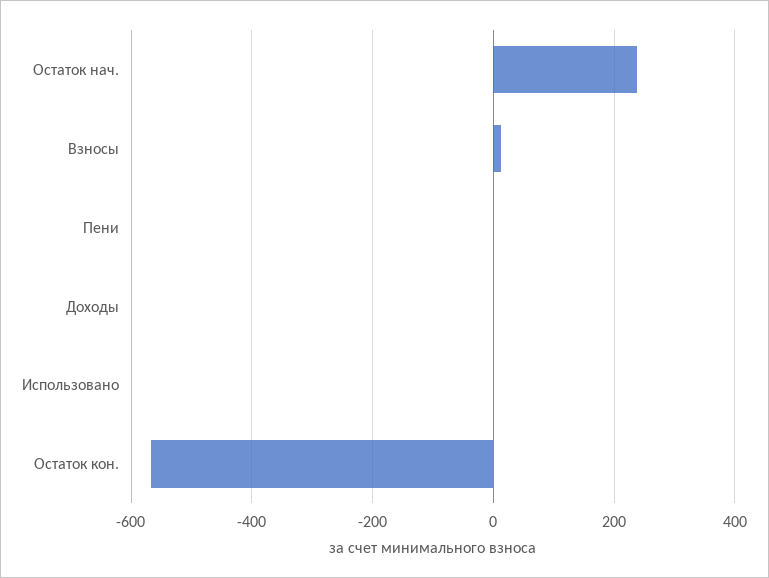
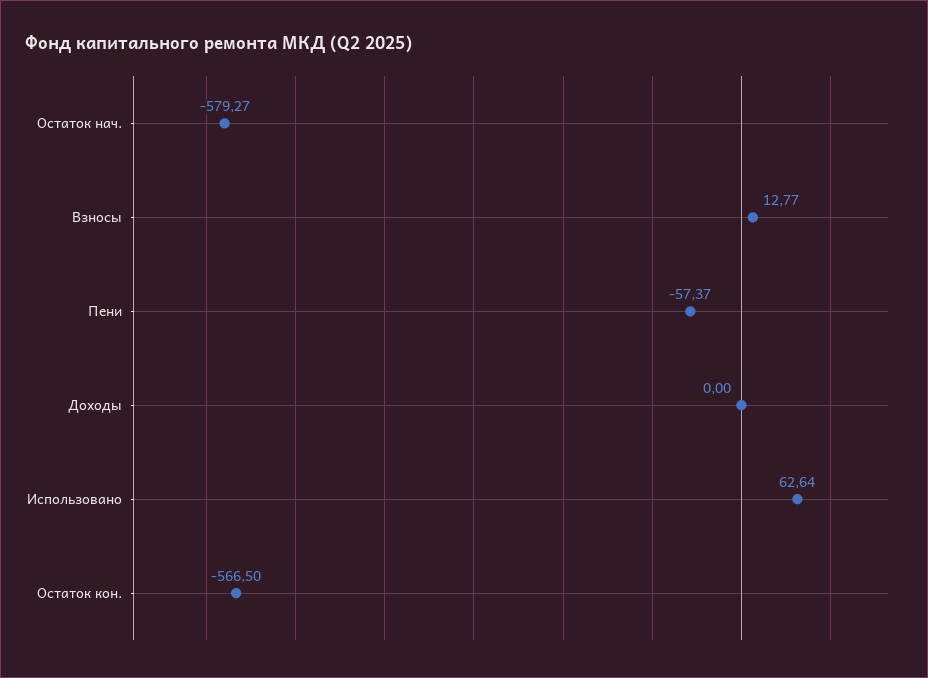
Остаток нач.: 240 -> -579.27
Пени: 0 -> -57.37
Использовано: 0 -> 62.64

